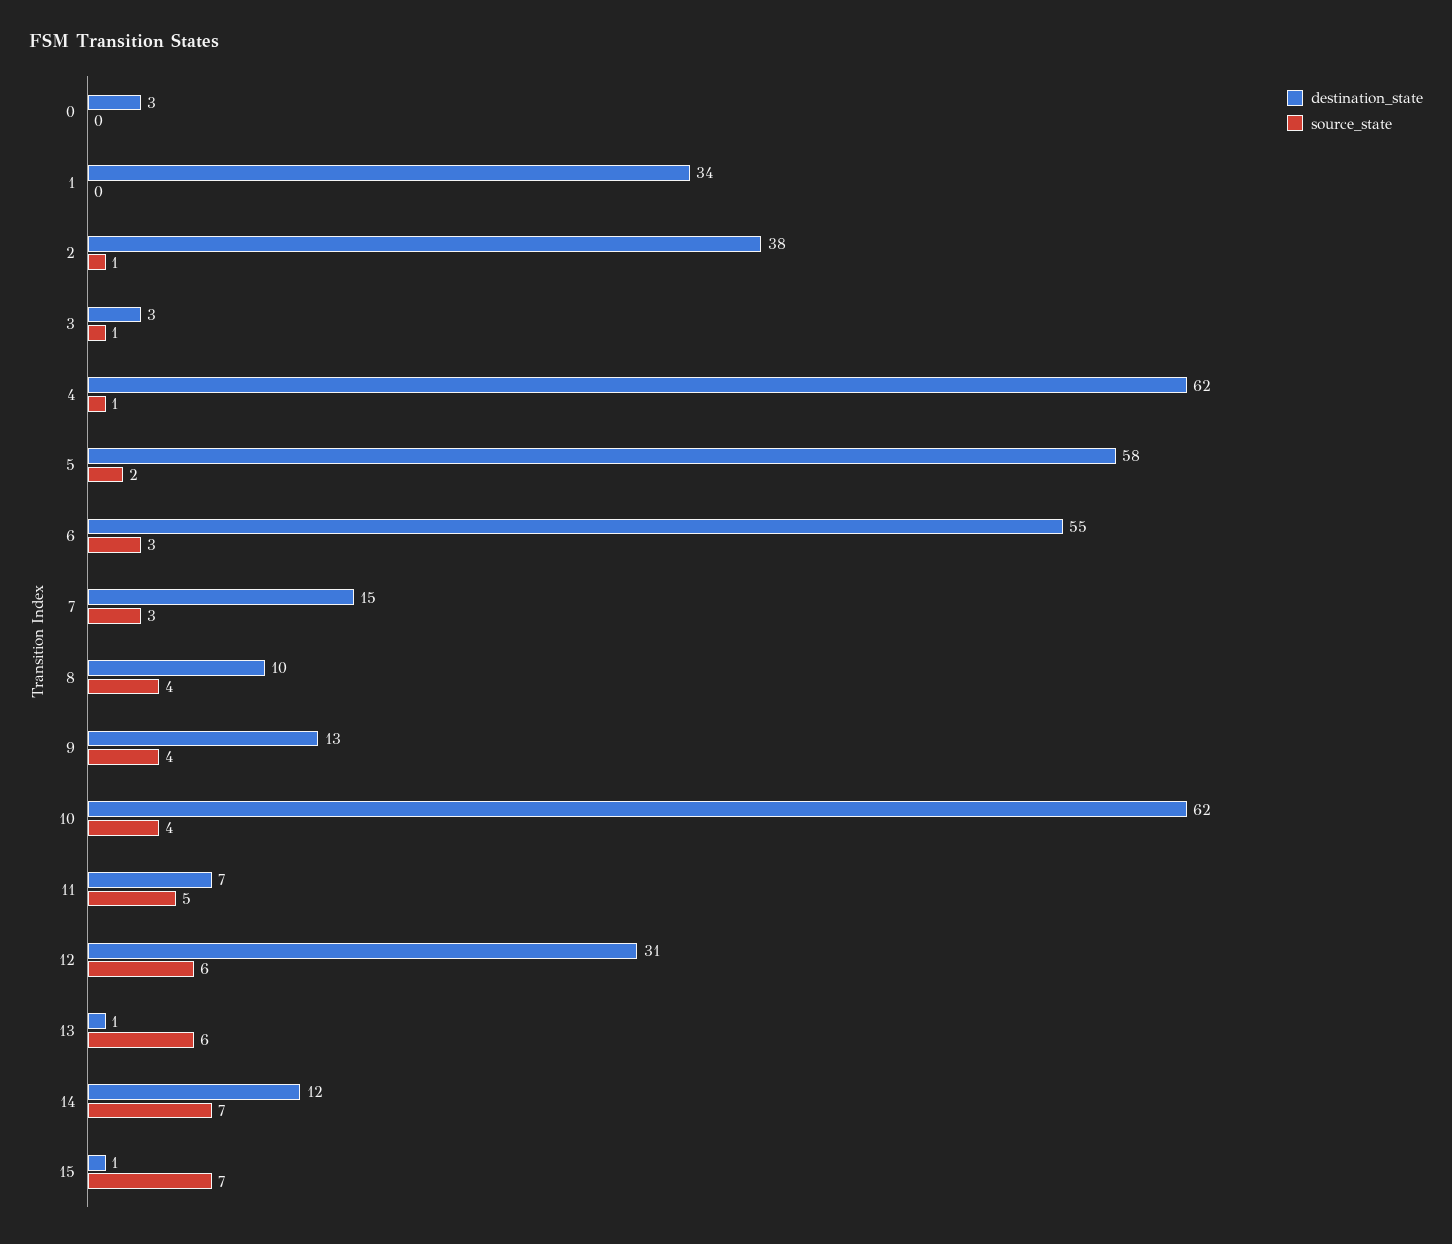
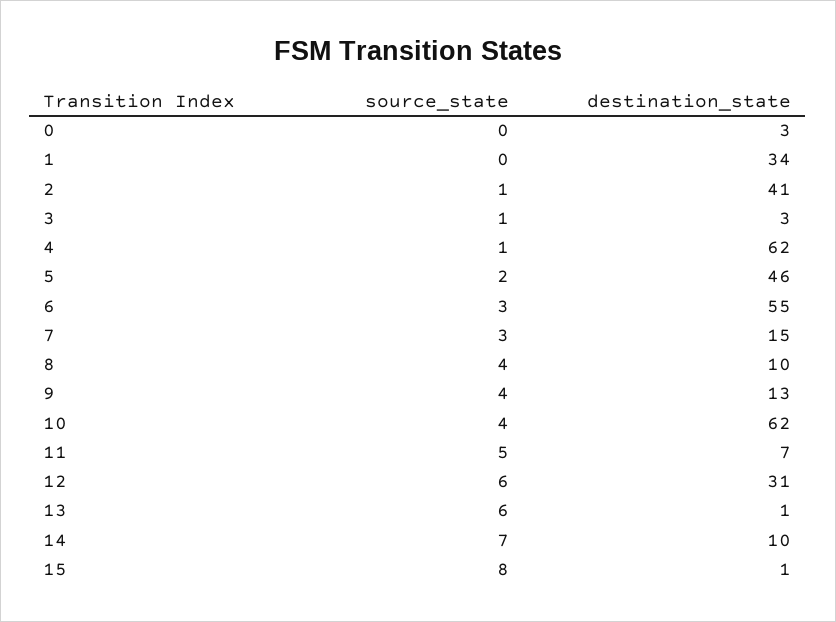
destination_state, 2: 38 -> 41
destination_state, 5: 58 -> 46
destination_state, 14: 12 -> 10
source_state, 15: 7 -> 8

